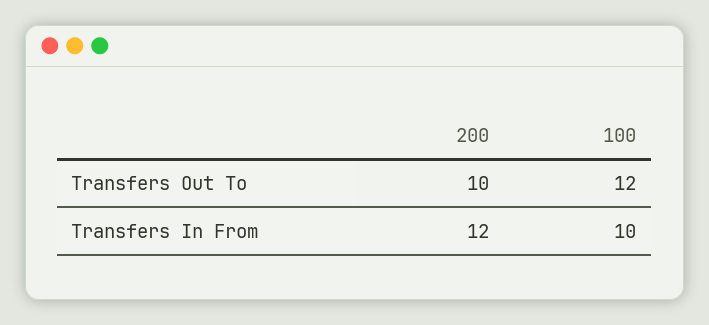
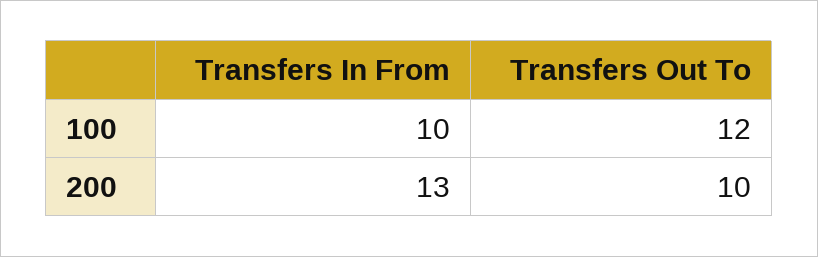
200, Transfers In From: 12 -> 13

